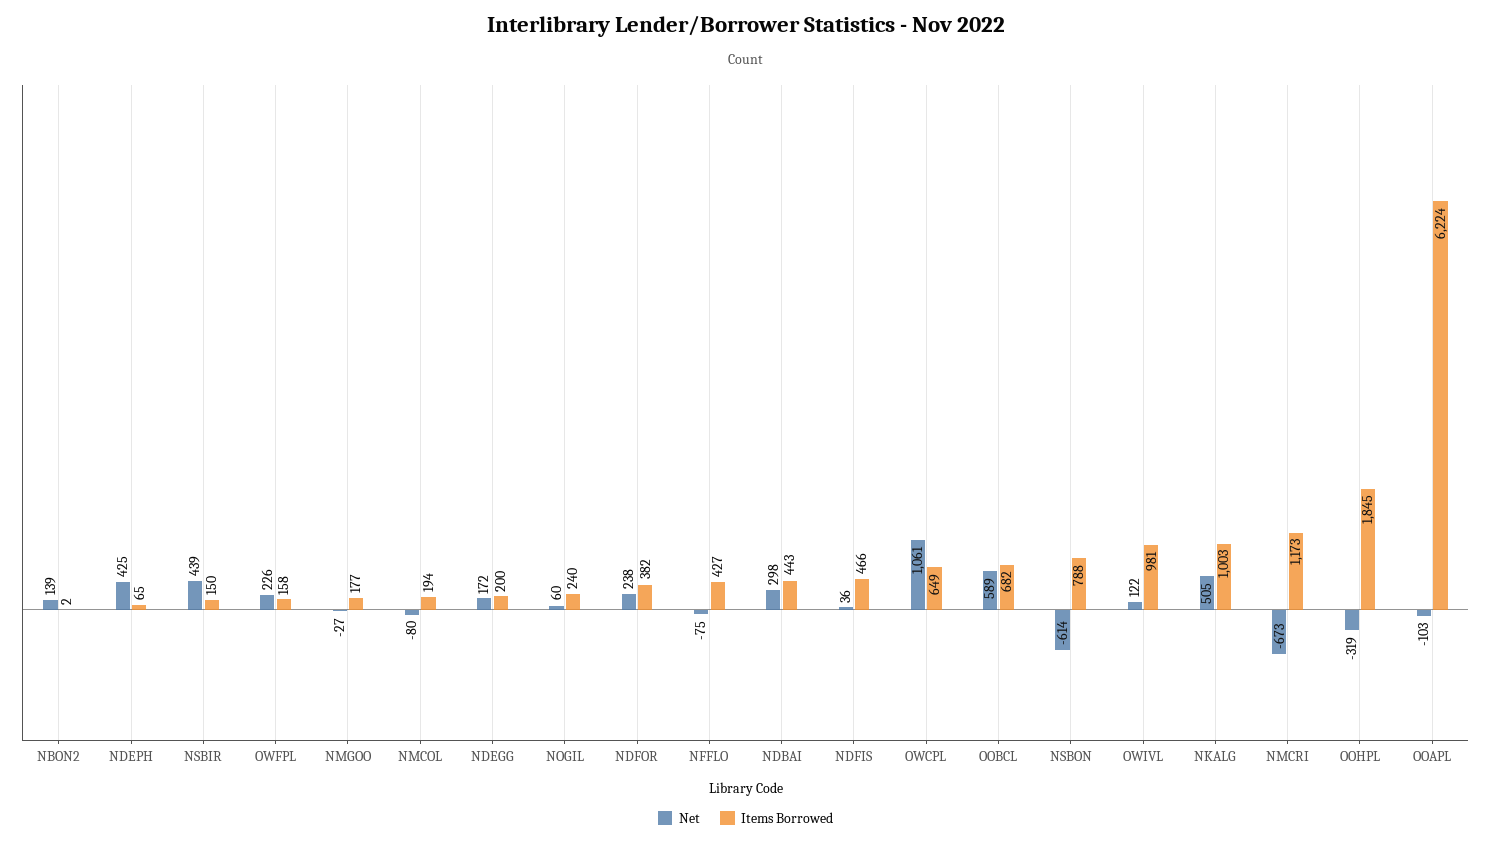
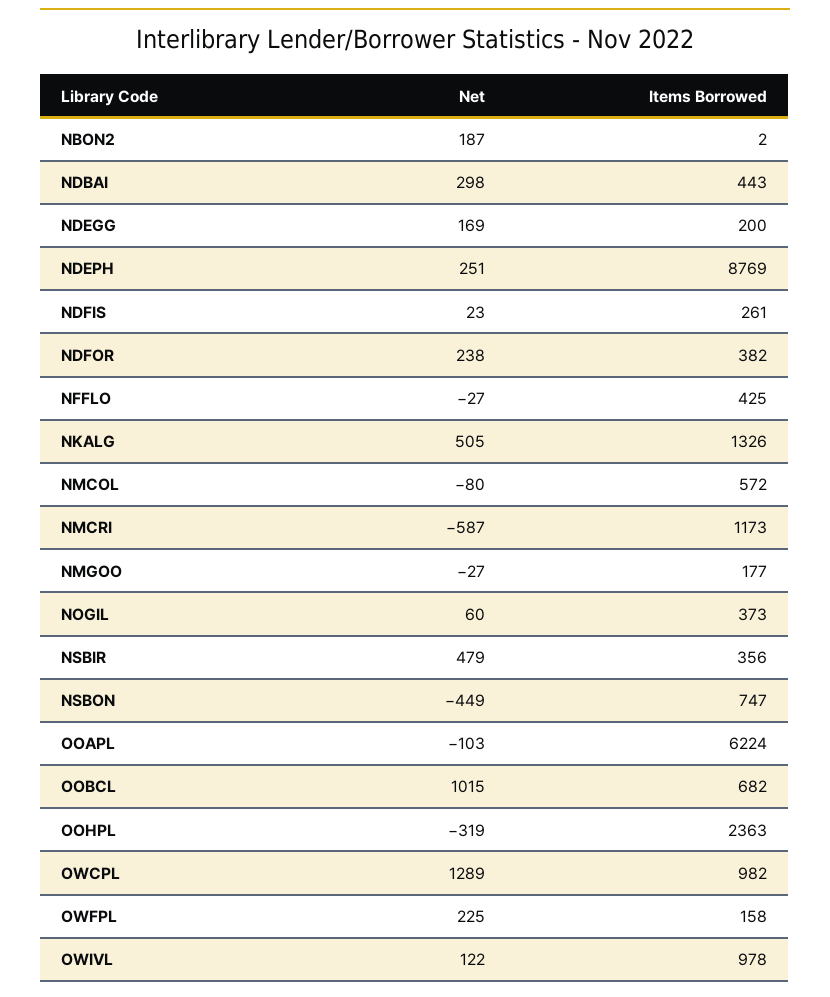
Net, NBON2: 139 -> 187
Net, NDEPH: 425 -> 251
Items Borrowed, NDEPH: 65 -> 8769
Net, NSBIR: 439 -> 479
Items Borrowed, NSBIR: 150 -> 356
Net, OWFPL: 226 -> 225
Items Borrowed, NMCOL: 194 -> 572
Net, NDEGG: 172 -> 169
Items Borrowed, NOGIL: 240 -> 373
Net, NFFLO: -75 -> -27
Items Borrowed, NFFLO: 427 -> 425
Net, NDFIS: 36 -> 23
Items Borrowed, NDFIS: 466 -> 261
Net, OWCPL: 1061 -> 1289
Items Borrowed, OWCPL: 649 -> 982
Net, OOBCL: 589 -> 1015
Net, NSBON: -614 -> -449
Items Borrowed, NSBON: 788 -> 747
Items Borrowed, OWIVL: 981 -> 978
Items Borrowed, NKALG: 1003 -> 1326
Net, NMCRI: -673 -> -587
Items Borrowed, OOHPL: 1845 -> 2363

